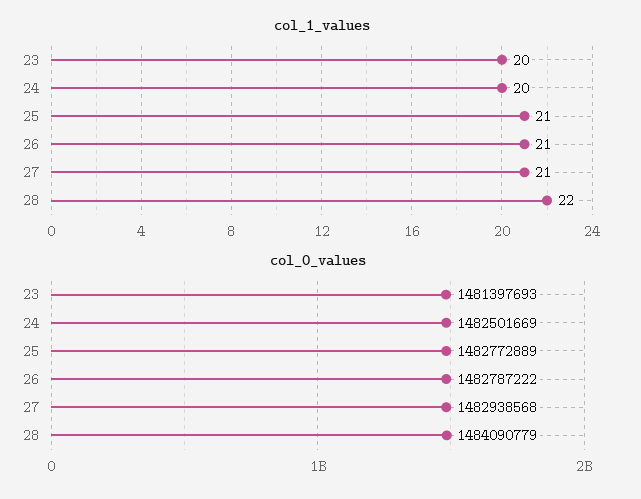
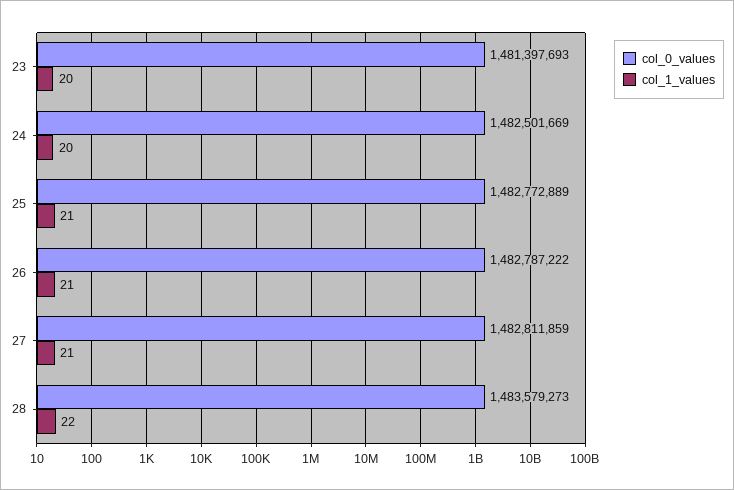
col_0_values, 27: 1482938568 -> 1482811859
col_0_values, 28: 1484090779 -> 1483579273

